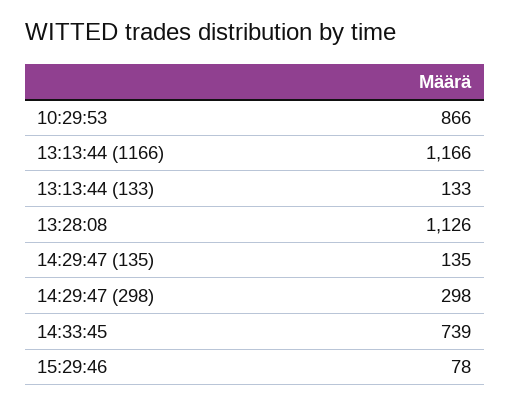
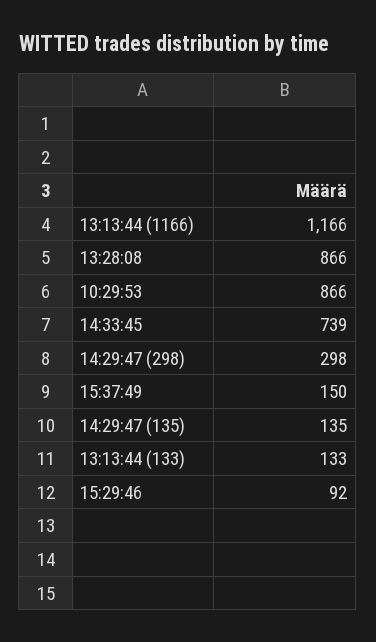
13:28:08: 1126 -> 866
15:29:46: 78 -> 92
15:37:49: none -> 150

